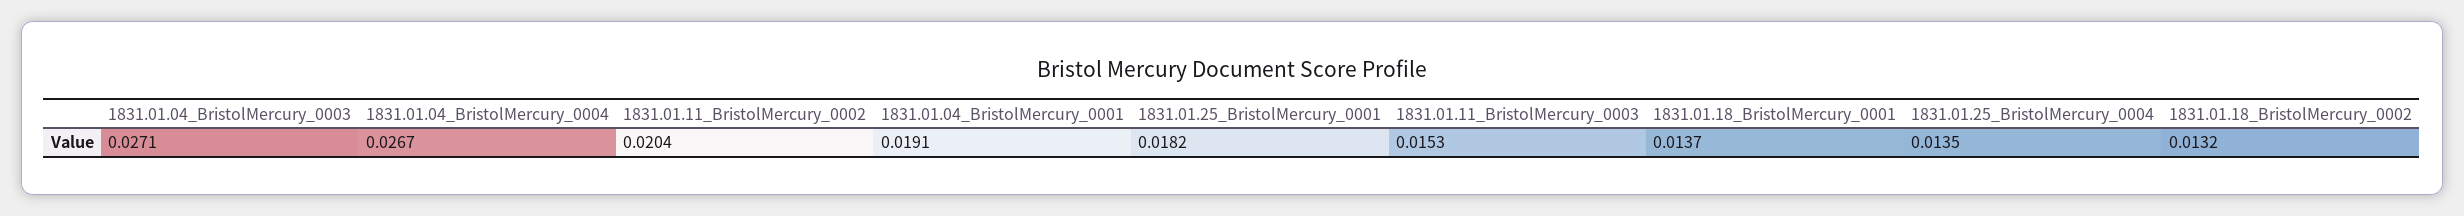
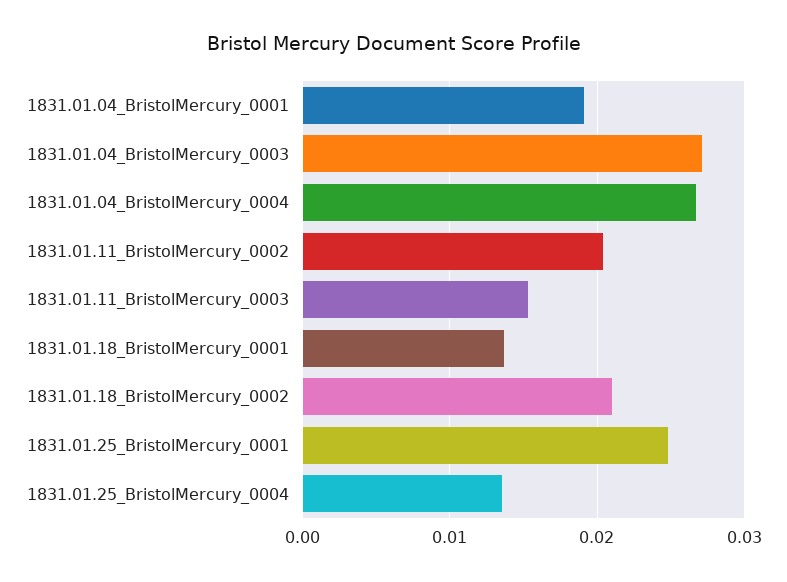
1831.01.25_BristolMercury_0001: 0.0182 -> 0.025
1831.01.18_BristolMercury_0002: 0.0132 -> 0.021

